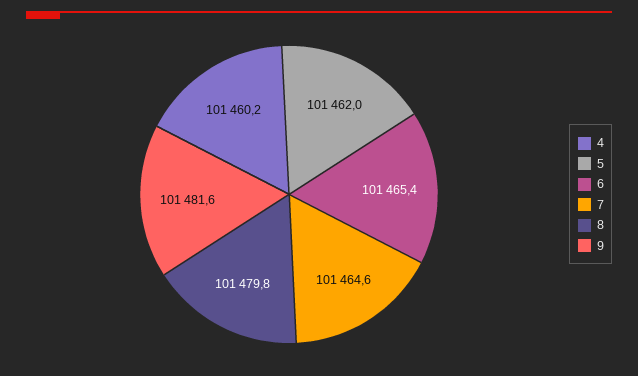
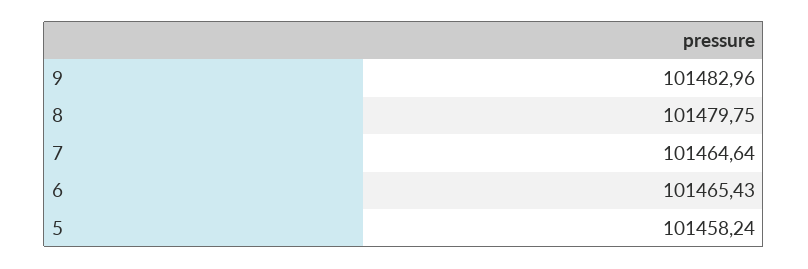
4: 101460.2 -> none
5: 101462 -> 101458.24
9: 101481.6 -> 101482.96

